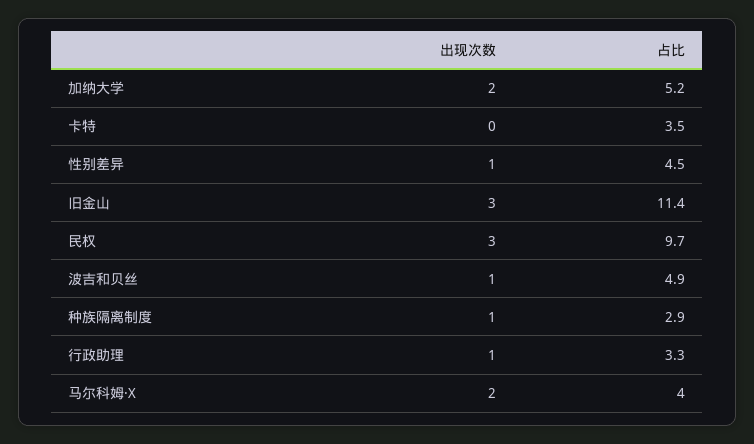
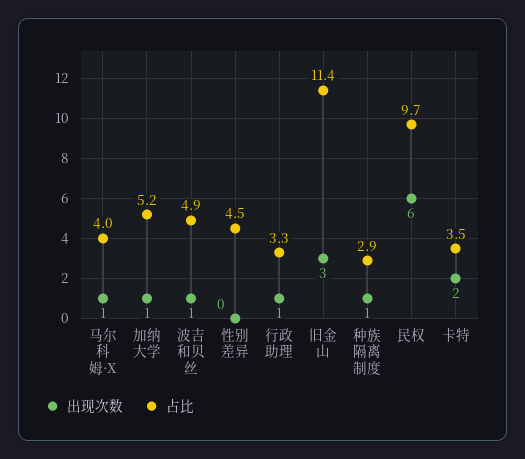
出现次数, 加纳大学: 2 -> 1
出现次数, 卡特: 0 -> 2
出现次数, 性别差异: 1 -> 0
出现次数, 民权: 3 -> 6
出现次数, 马尔科姆·X: 2 -> 1

